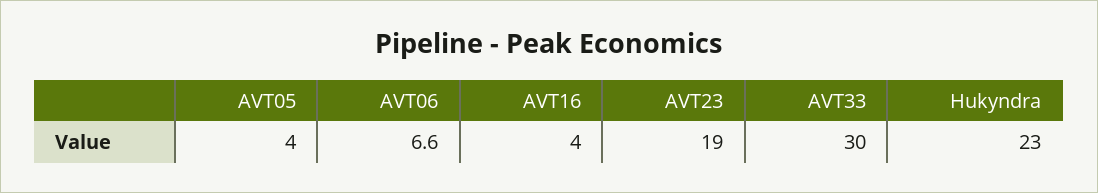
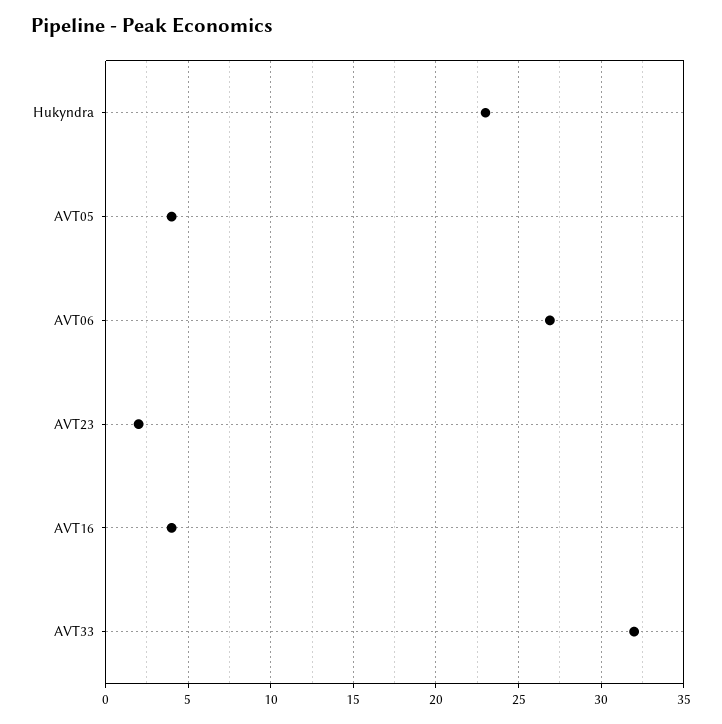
AVT06: 6.6 -> 27
AVT23: 19 -> 2
AVT33: 30 -> 32

